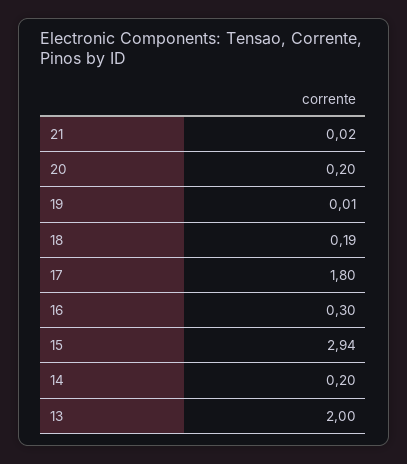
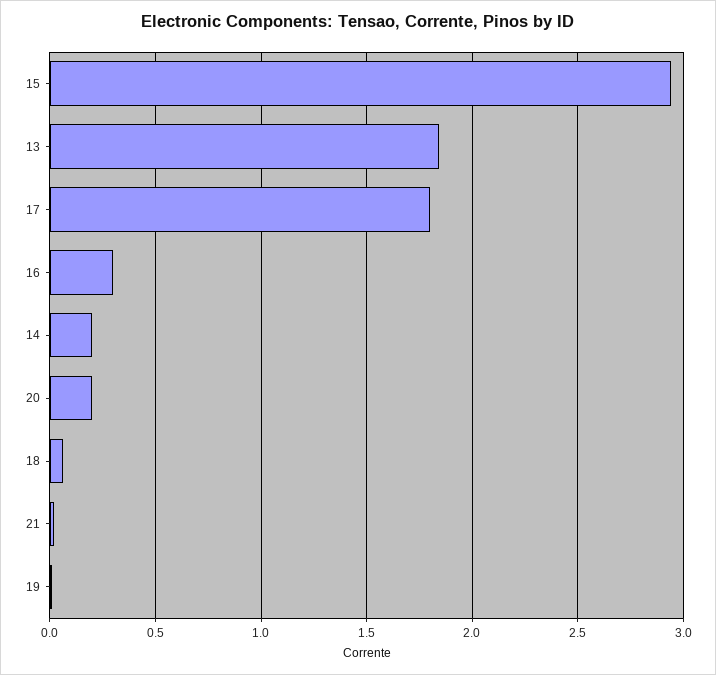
18: 0.19 -> 0.05
13: 2 -> 1.85

